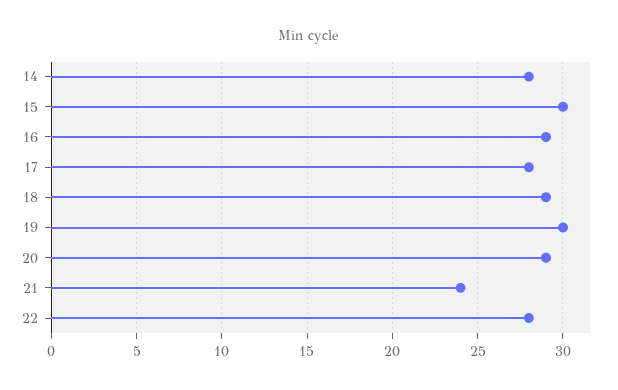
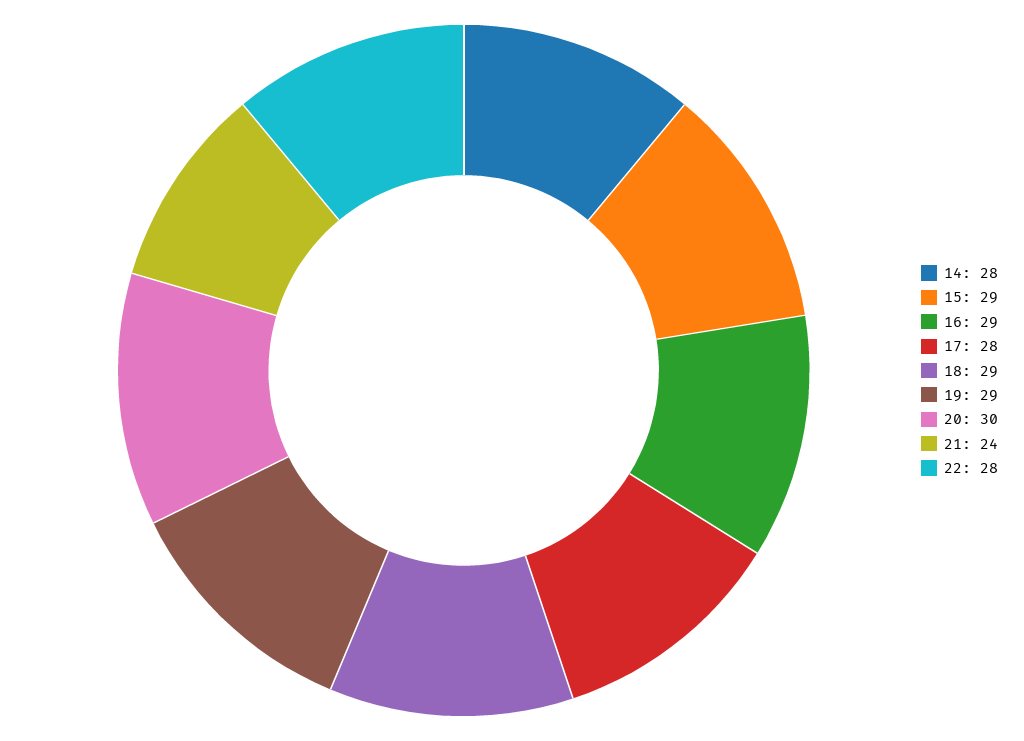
15: 30 -> 29
19: 30 -> 29
20: 29 -> 30

